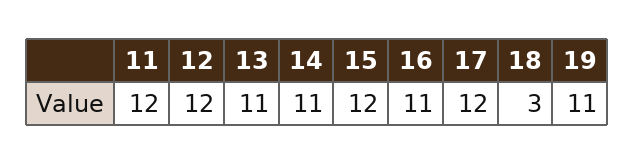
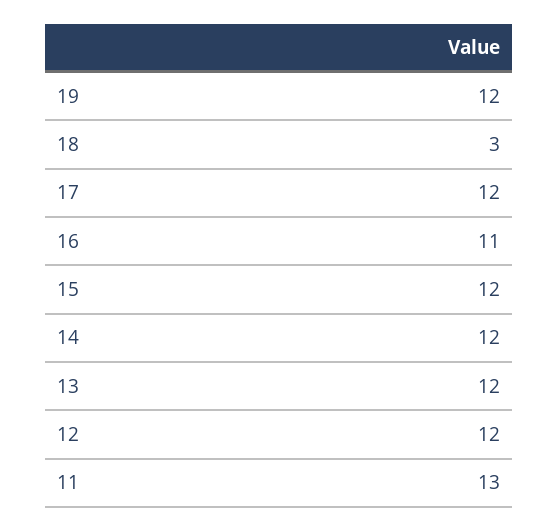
11: 12 -> 13
13: 11 -> 12
14: 11 -> 12
19: 11 -> 12

